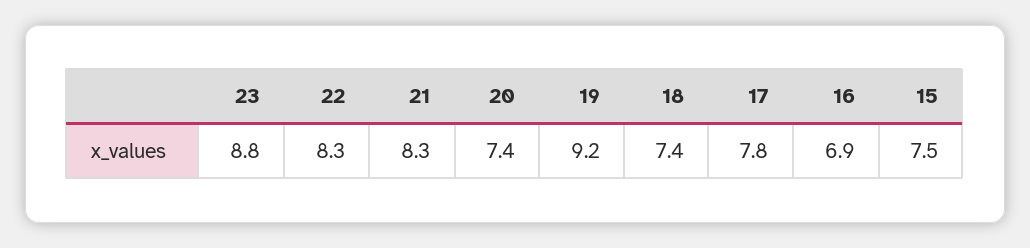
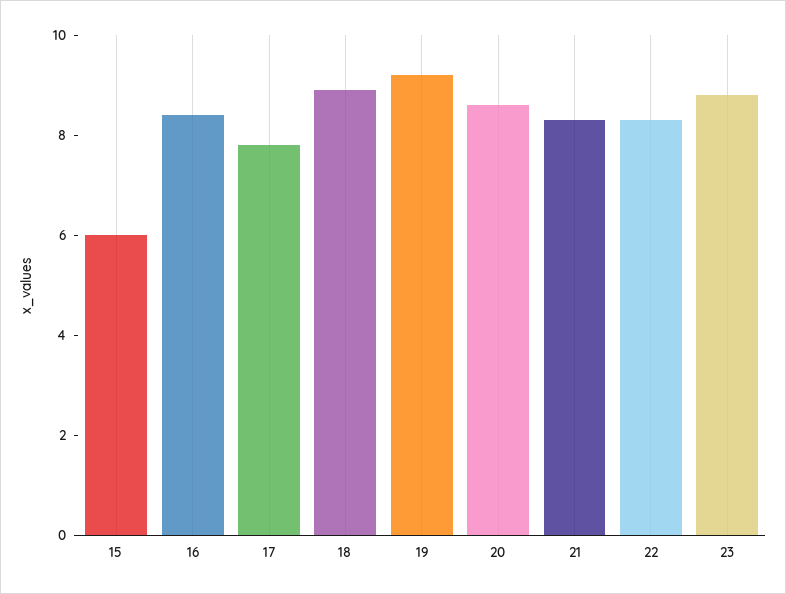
20: 7.4 -> 8.5
18: 7.4 -> 9
16: 6.9 -> 8.5
15: 7.5 -> 6

